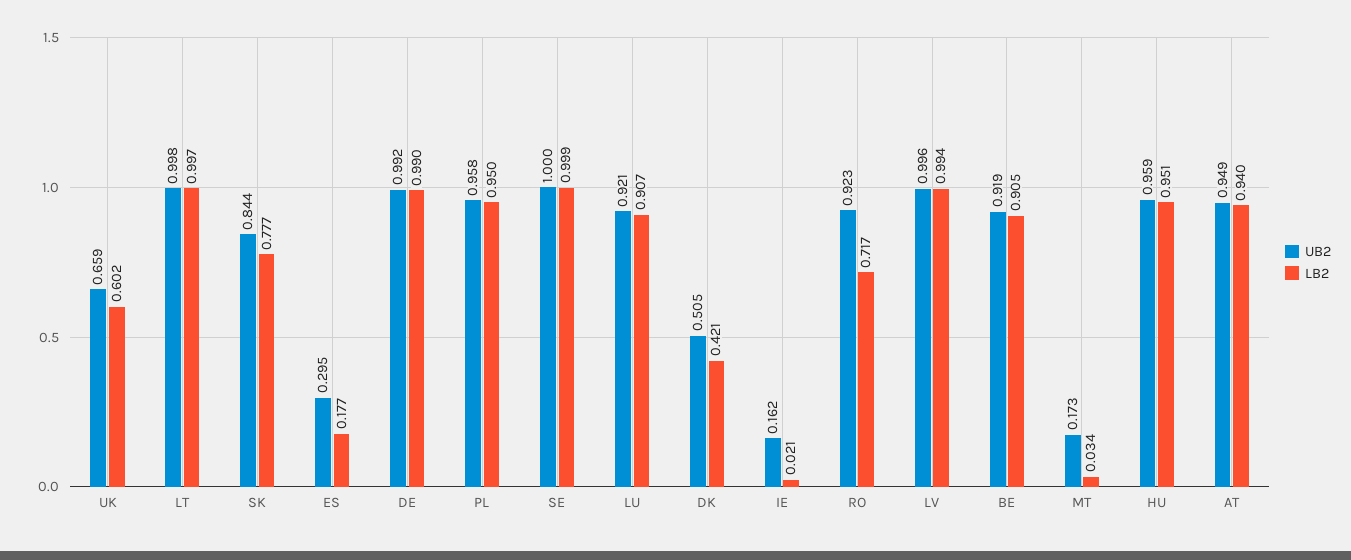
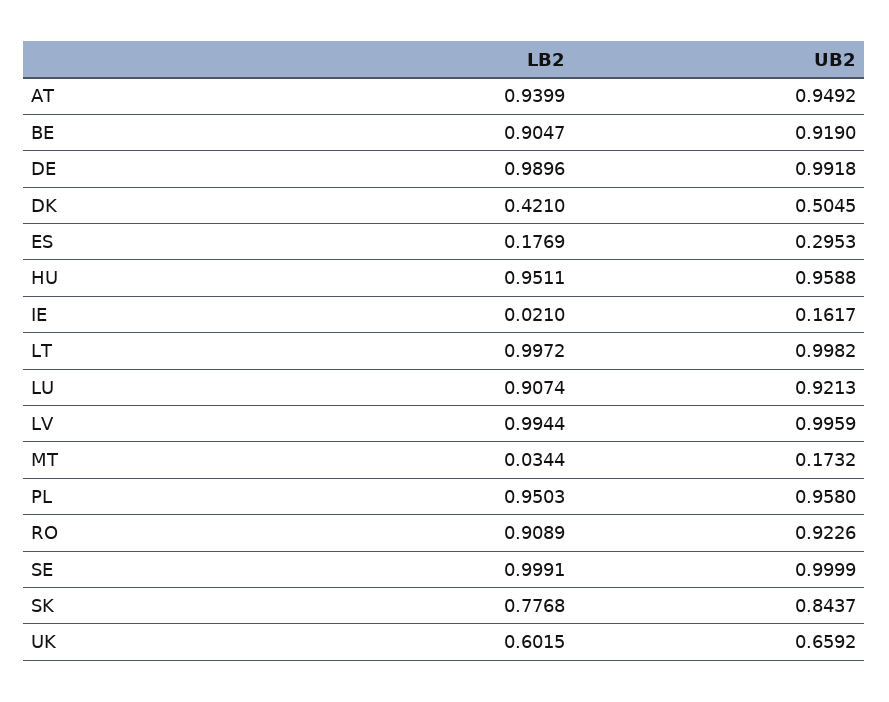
LB2, RO: 0.717 -> 0.9089

